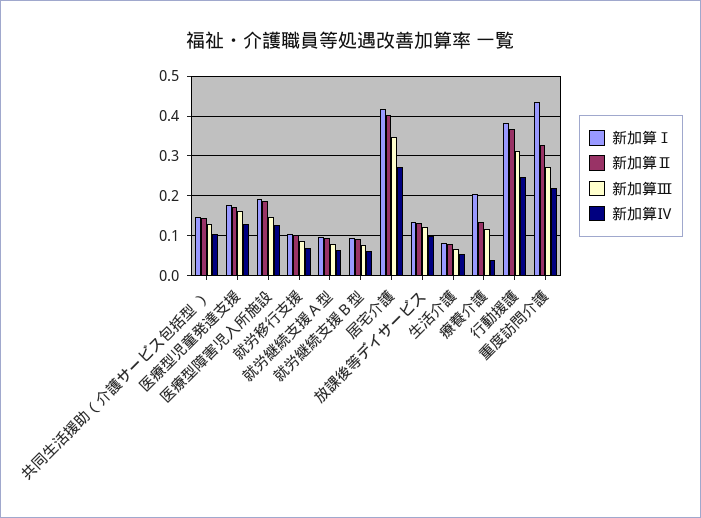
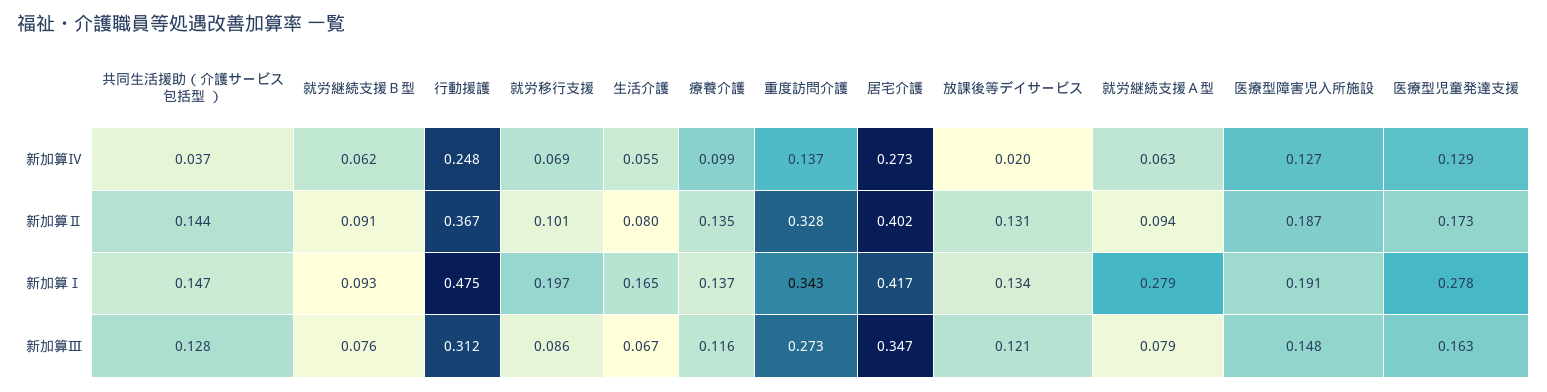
新加算Ⅳ, 共同生活援助（介護サービス包括型 ）: 0.1 -> 0.037
新加算Ⅰ, 医療型児童発達支援: 0.18 -> 0.278
新加算Ⅰ, 就労移行支援: 0.1 -> 0.197
新加算Ⅰ, 就労継続支援Ａ型: 0.1 -> 0.279
新加算Ⅳ, 放課後等デイサービス: 0.1 -> 0.02
新加算Ⅰ, 生活介護: 0.08 -> 0.165
新加算Ⅰ, 療養介護: 0.2 -> 0.137
新加算Ⅳ, 療養介護: 0.04 -> 0.099
新加算Ⅰ, 行動援護: 0.38 -> 0.475
新加算Ⅰ, 重度訪問介護: 0.44 -> 0.343
新加算Ⅳ, 重度訪問介護: 0.22 -> 0.137

